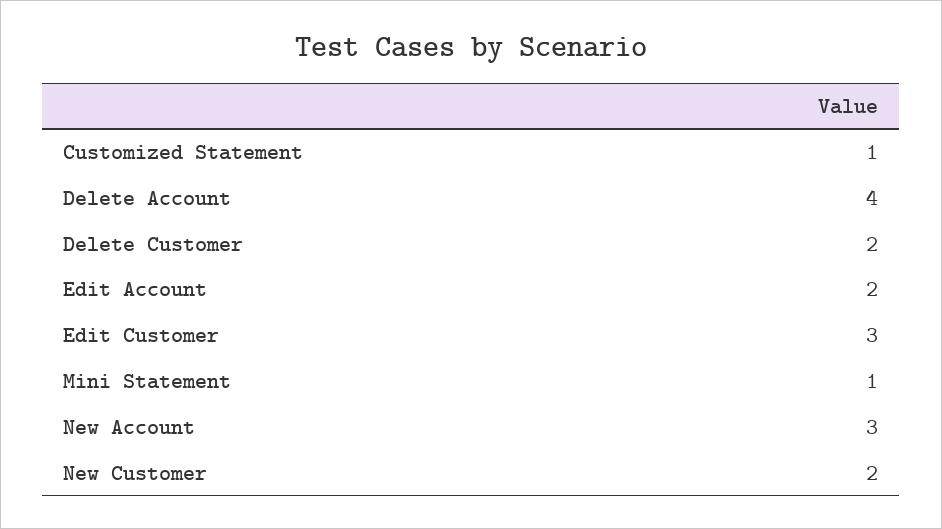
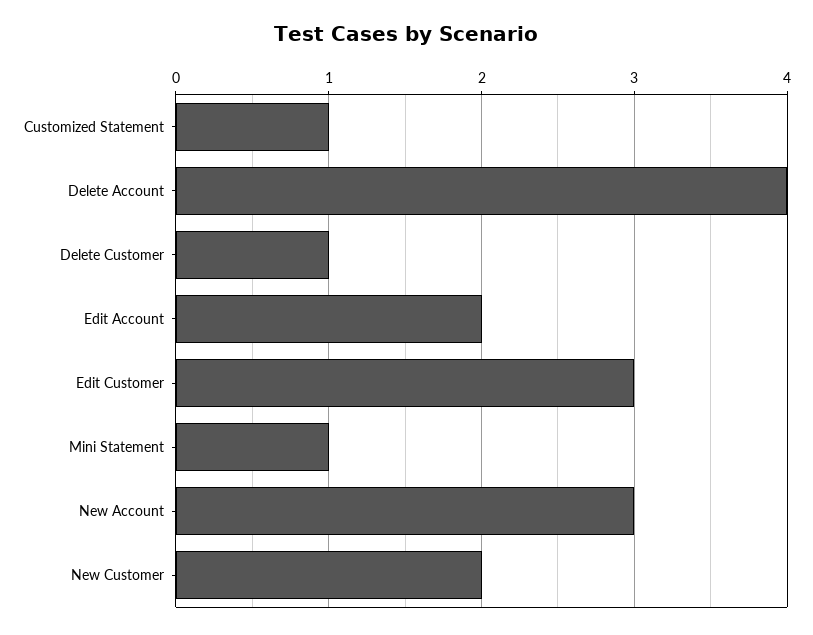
Delete Customer: 2 -> 1

